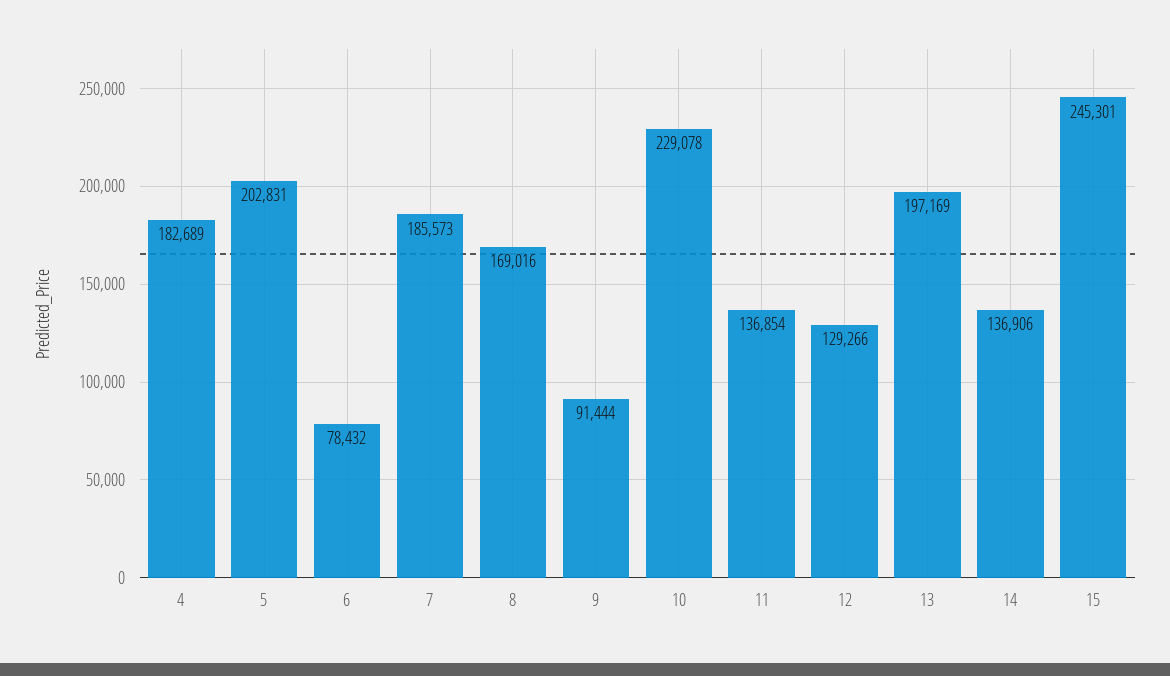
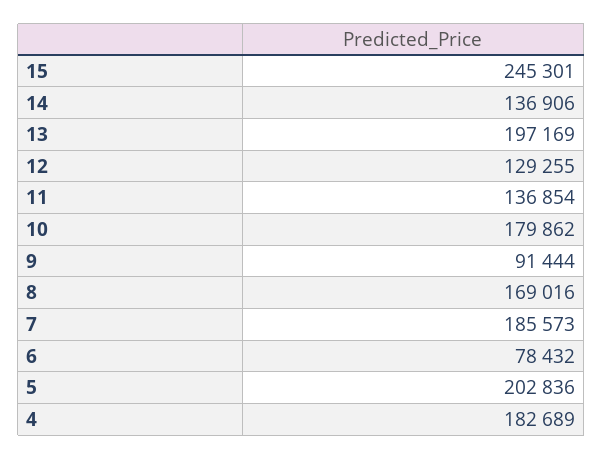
5: 202831 -> 202836
10: 229078 -> 179862
12: 129266 -> 129255

